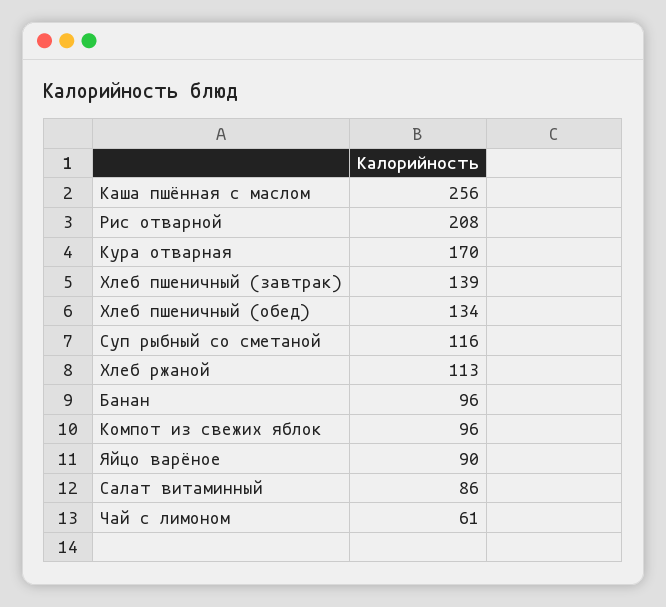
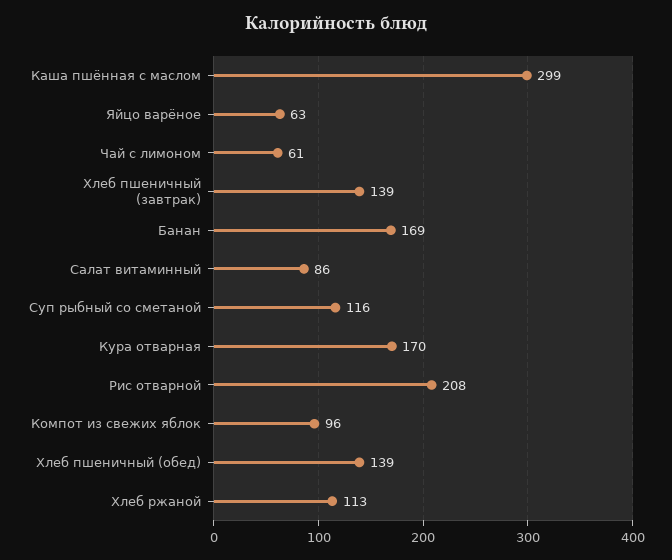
Каша пшённая с маслом: 256 -> 299
Хлеб пшеничный (обед): 134 -> 139
Банан: 96 -> 169
Яйцо варёное: 90 -> 63

